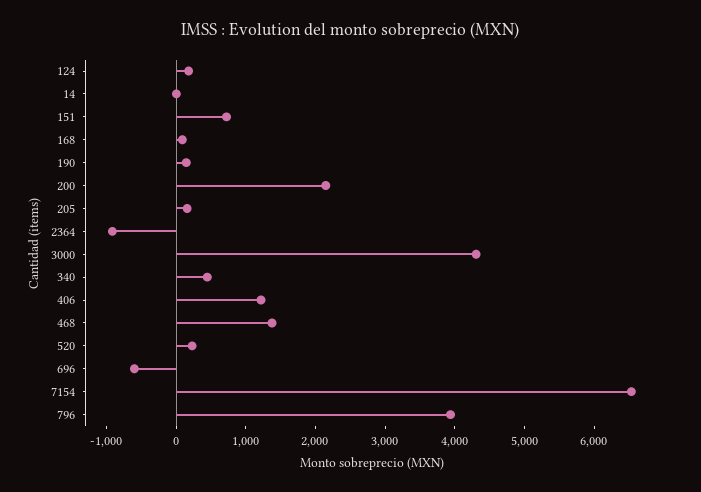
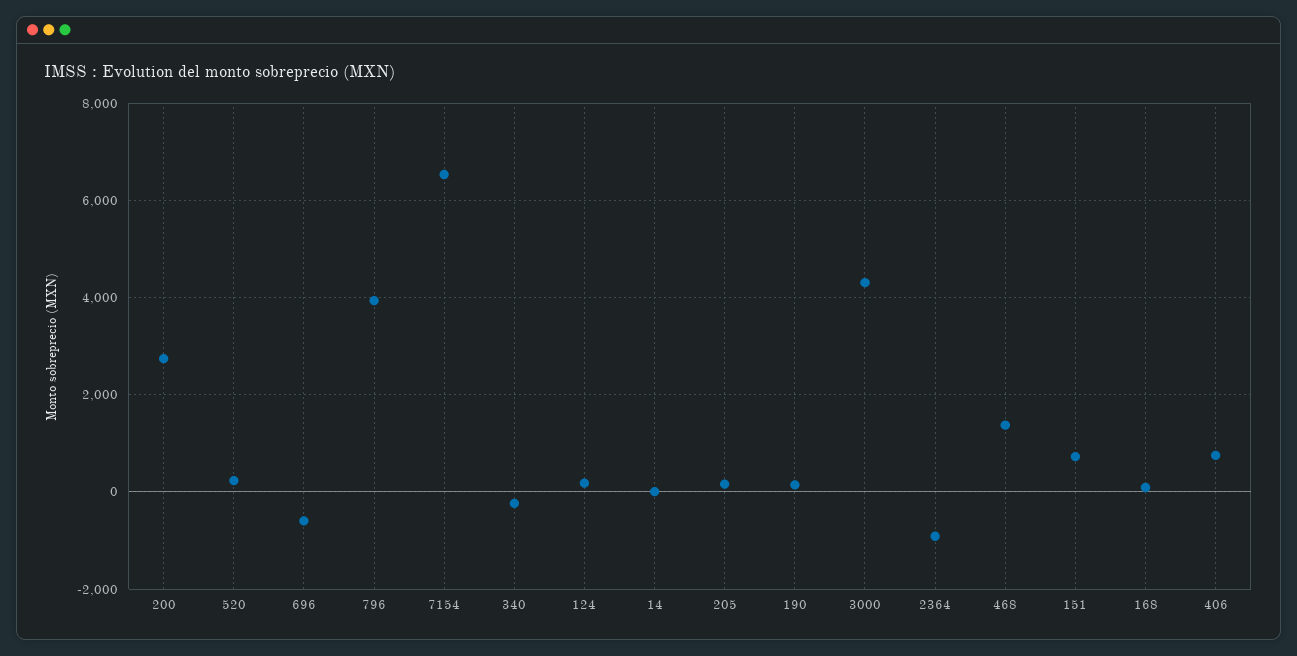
200: 2200 -> 2800
340: 400 -> -200
406: 1200 -> 800

